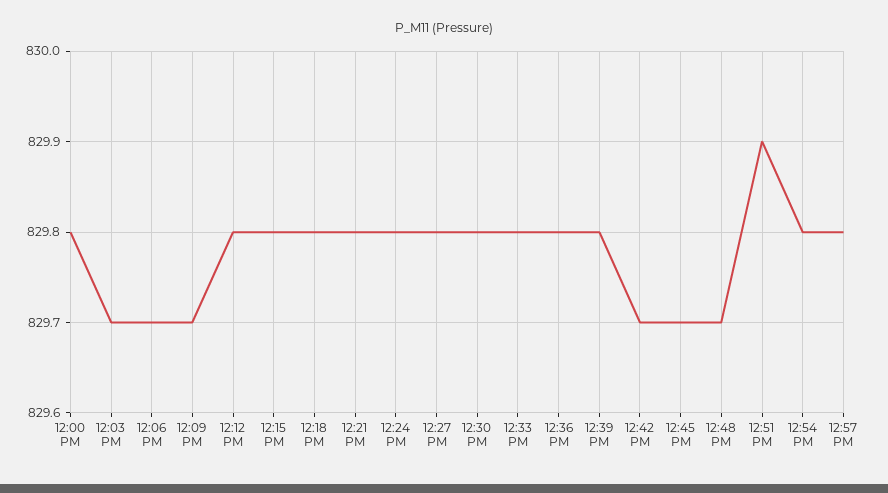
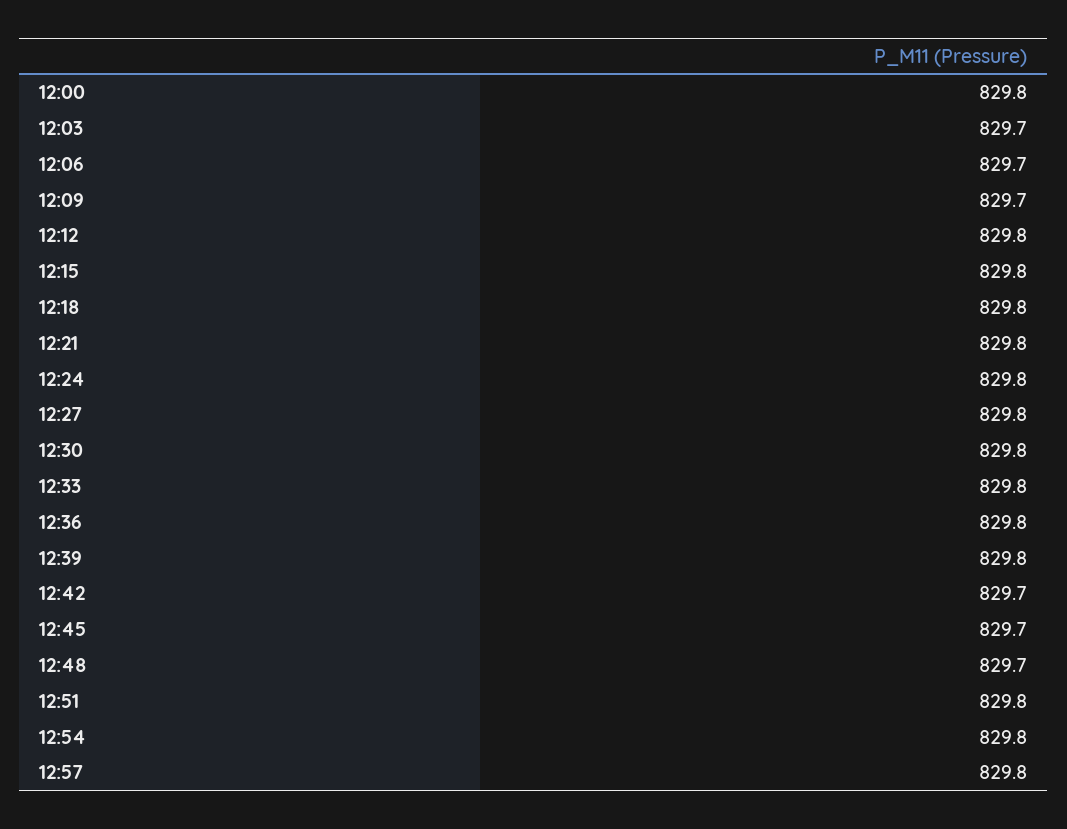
12:51 PM: 829.9 -> 829.8

